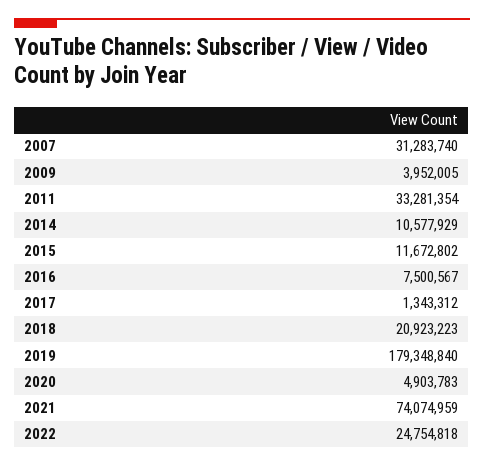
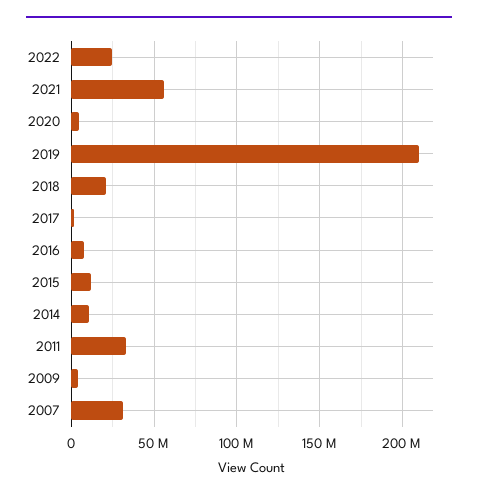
2019: 179348840 -> 210000000
2021: 74074959 -> 55000000

